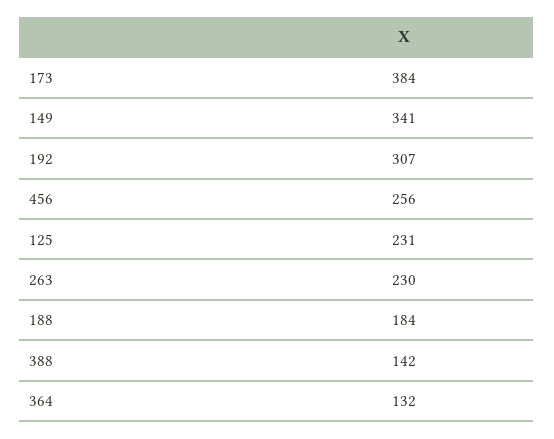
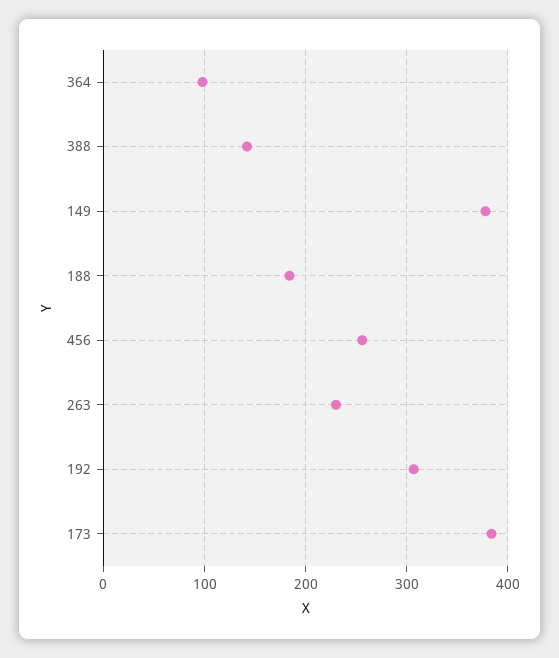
149: 341 -> 380
125: 231 -> none
364: 132 -> 100

